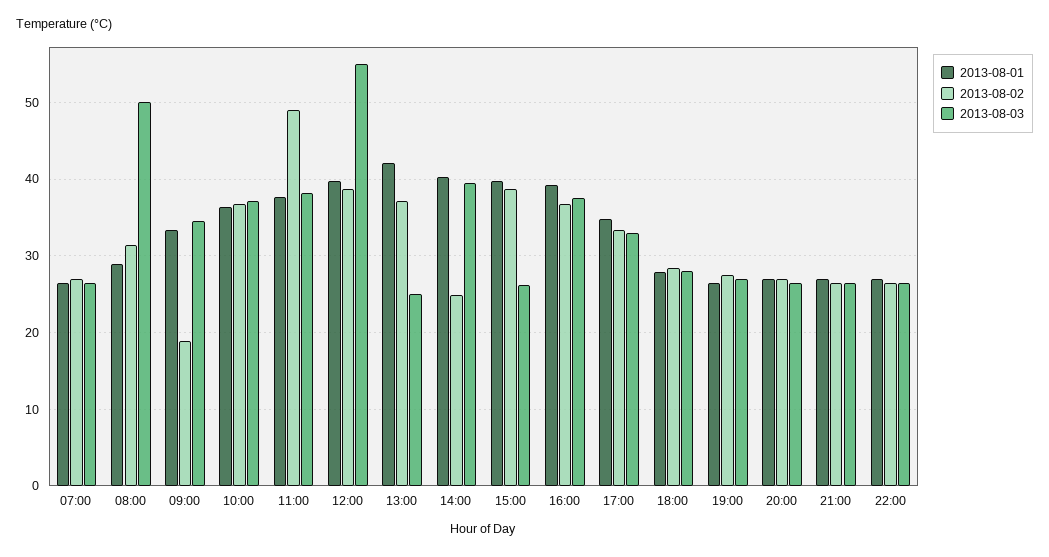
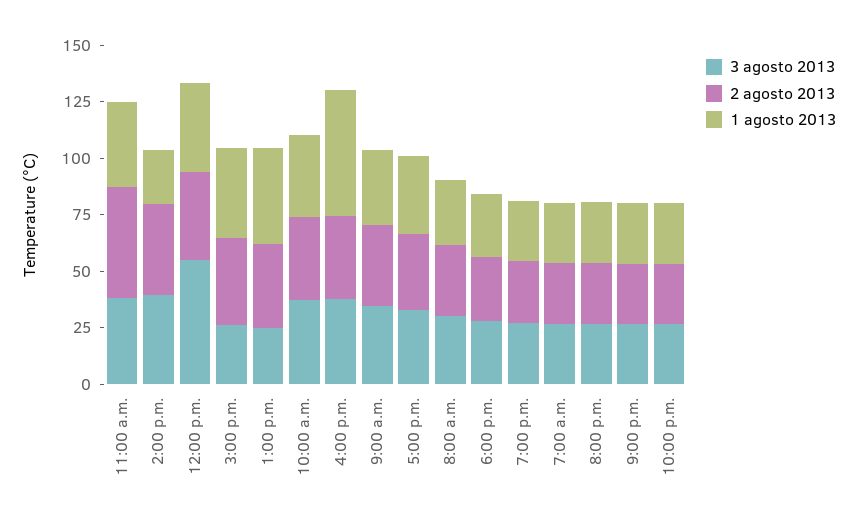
2013-08-03, 08:00: 50 -> 30
2013-08-02, 09:00: 19 -> 35
2013-08-01, 14:00: 40 -> 25
2013-08-02, 14:00: 25 -> 40
2013-08-01, 16:00: 39 -> 55

